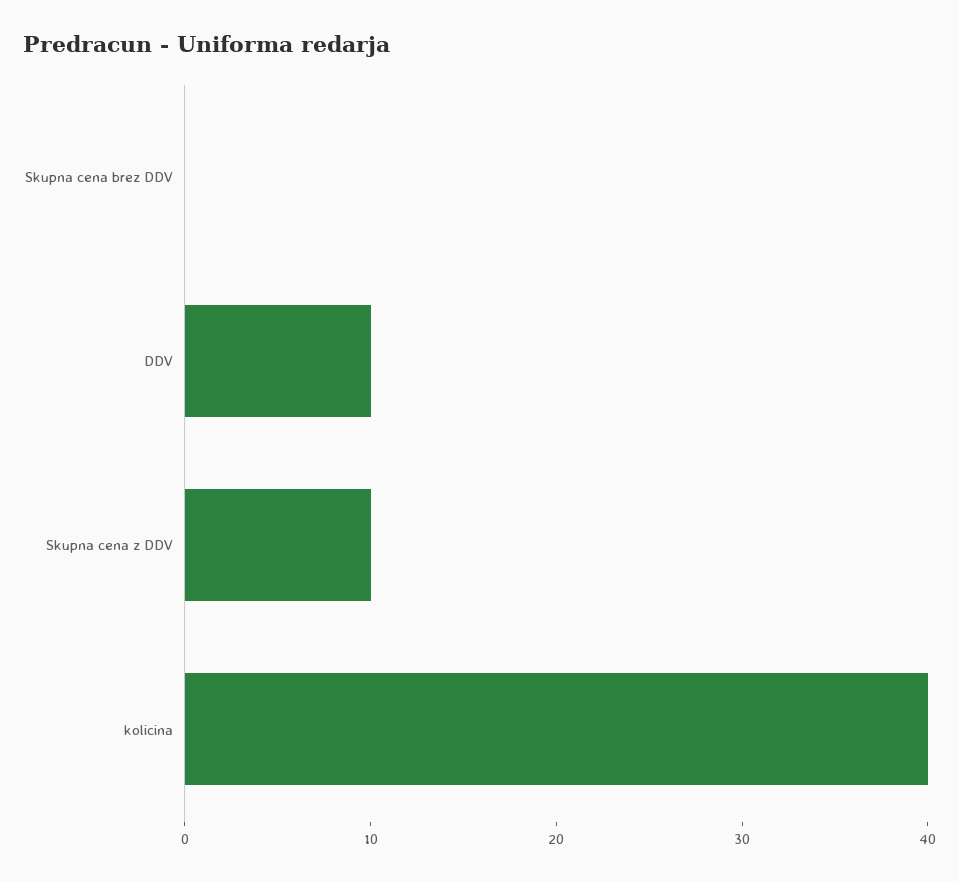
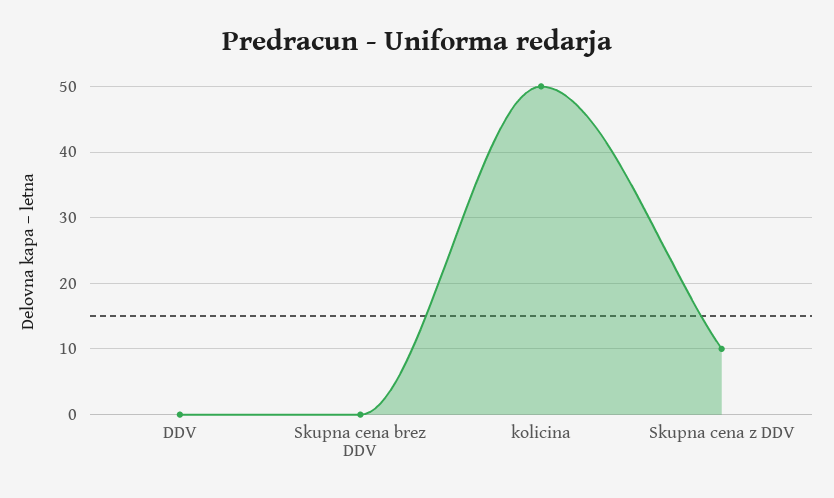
DDV: 10 -> 0
kolicina: 40 -> 50

